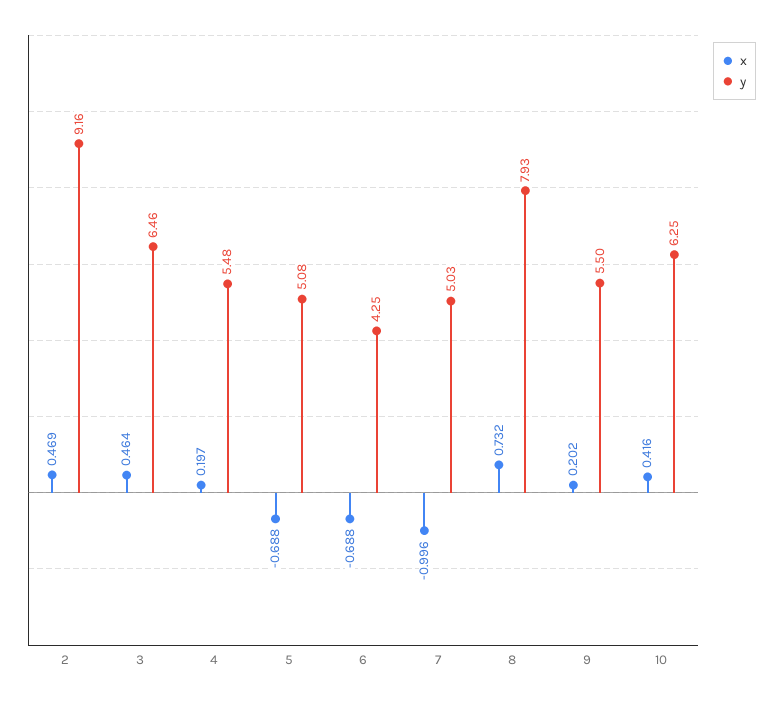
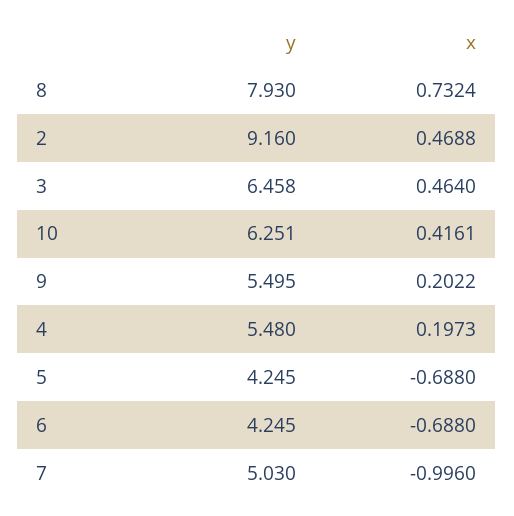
y, 5: 5.08 -> 4.245

